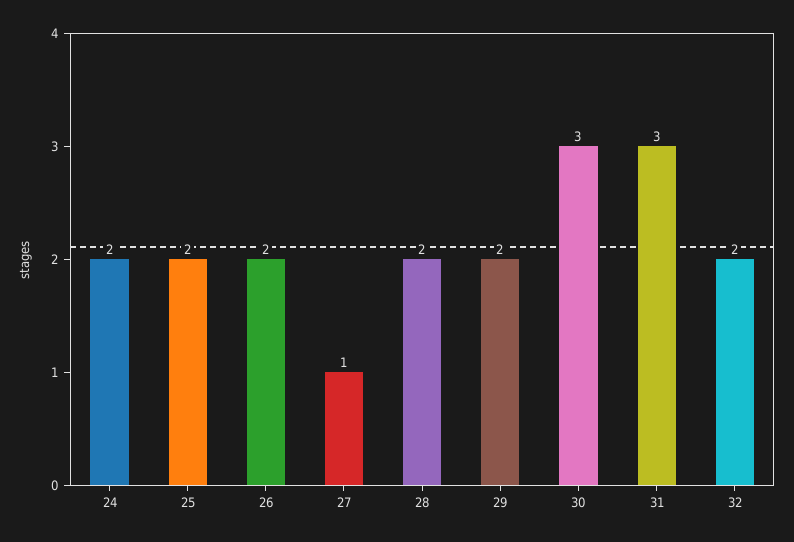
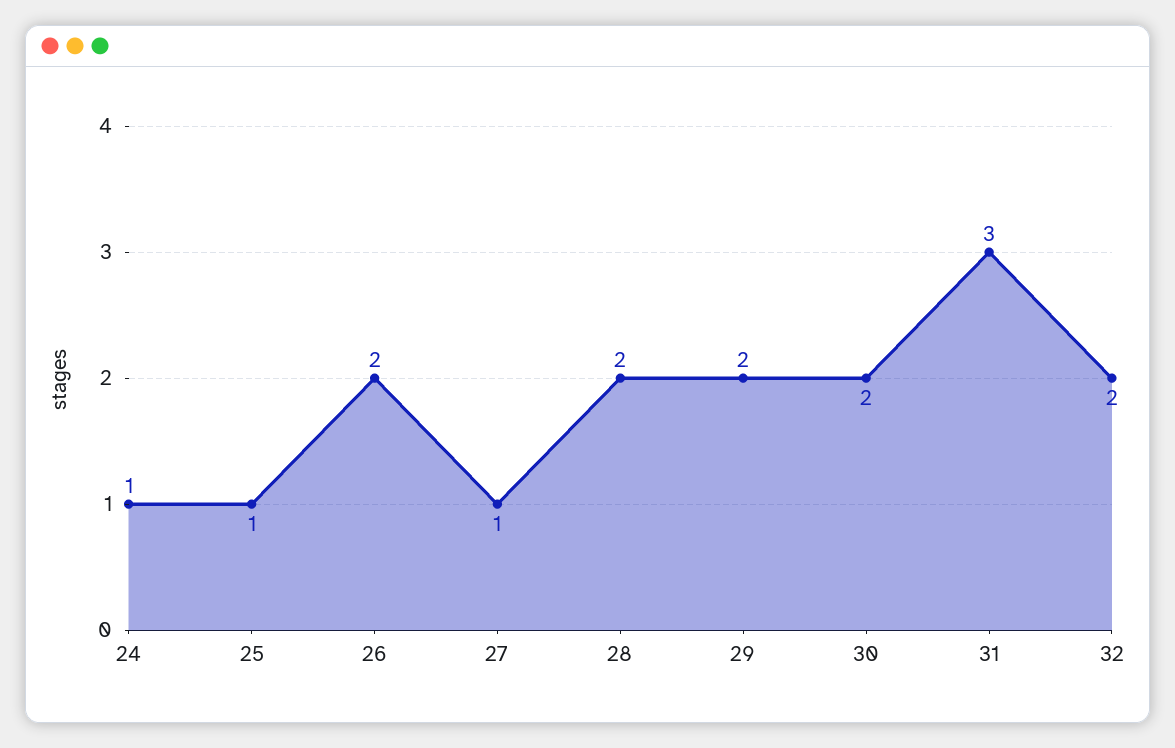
24: 2 -> 1
25: 2 -> 1
30: 3 -> 2

